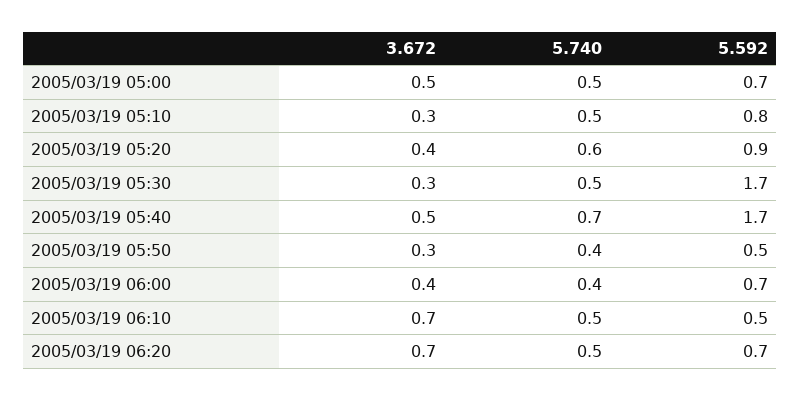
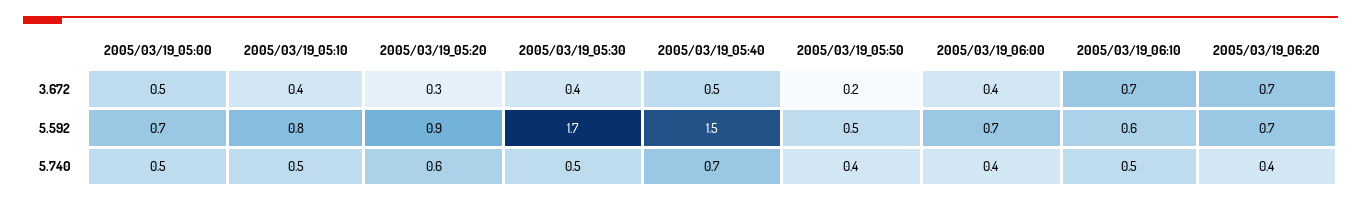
3.672, 2005/03/19 05:10: 0.3 -> 0.4
3.672, 2005/03/19 05:20: 0.4 -> 0.3
3.672, 2005/03/19 05:30: 0.3 -> 0.4
5.592, 2005/03/19 05:40: 1.7 -> 1.5
3.672, 2005/03/19 05:50: 0.3 -> 0.2
5.592, 2005/03/19 06:10: 0.5 -> 0.6
5.740, 2005/03/19 06:20: 0.5 -> 0.4

